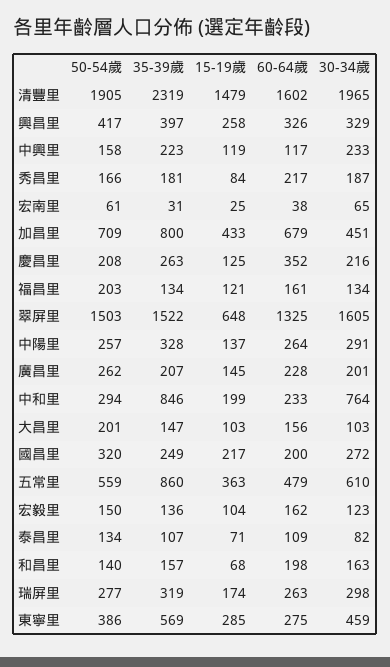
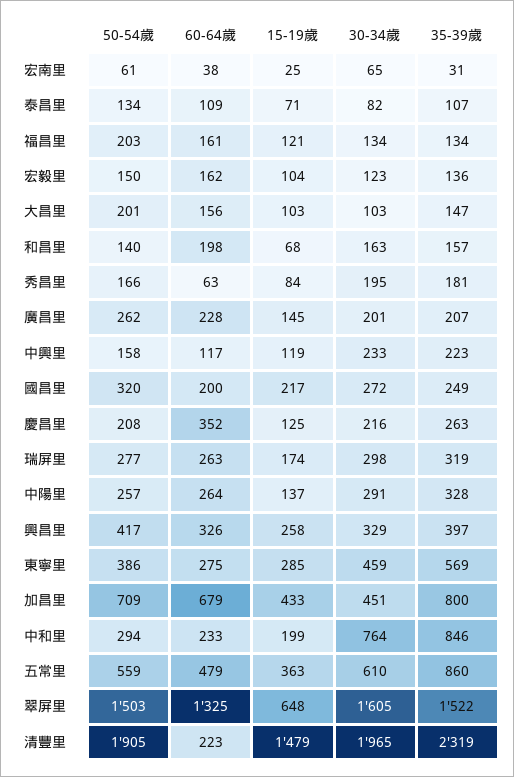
60-64歲, 清豐里: 1602 -> 223
60-64歲, 秀昌里: 217 -> 63
30-34歲, 秀昌里: 187 -> 195

